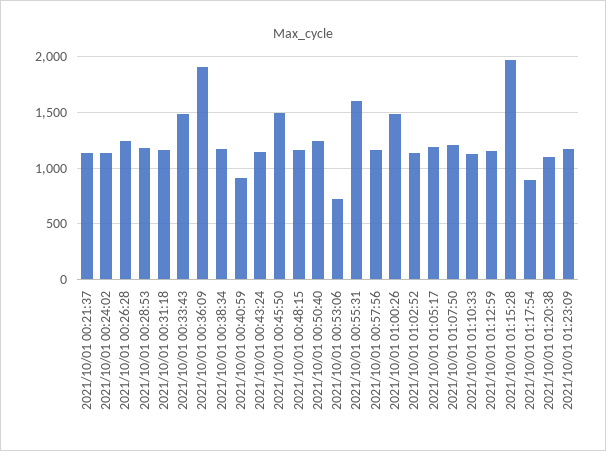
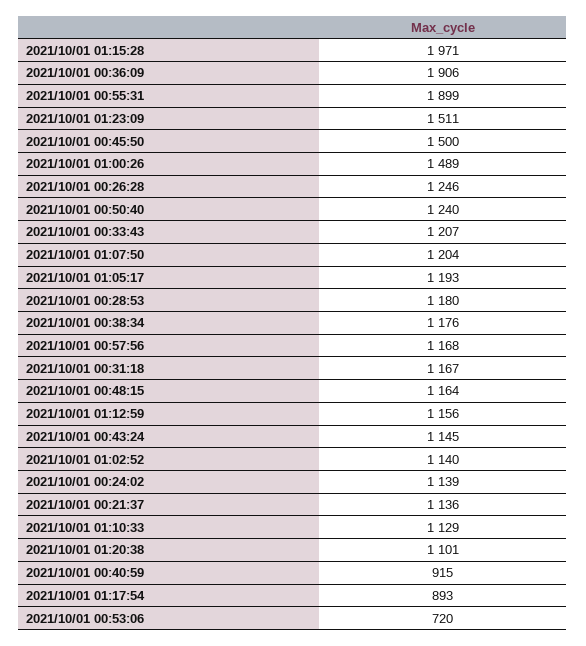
2021/10/01 00:33:43: 1500 -> 1207
2021/10/01 00:55:31: 1600 -> 1899
2021/10/01 01:23:09: 1200 -> 1511

